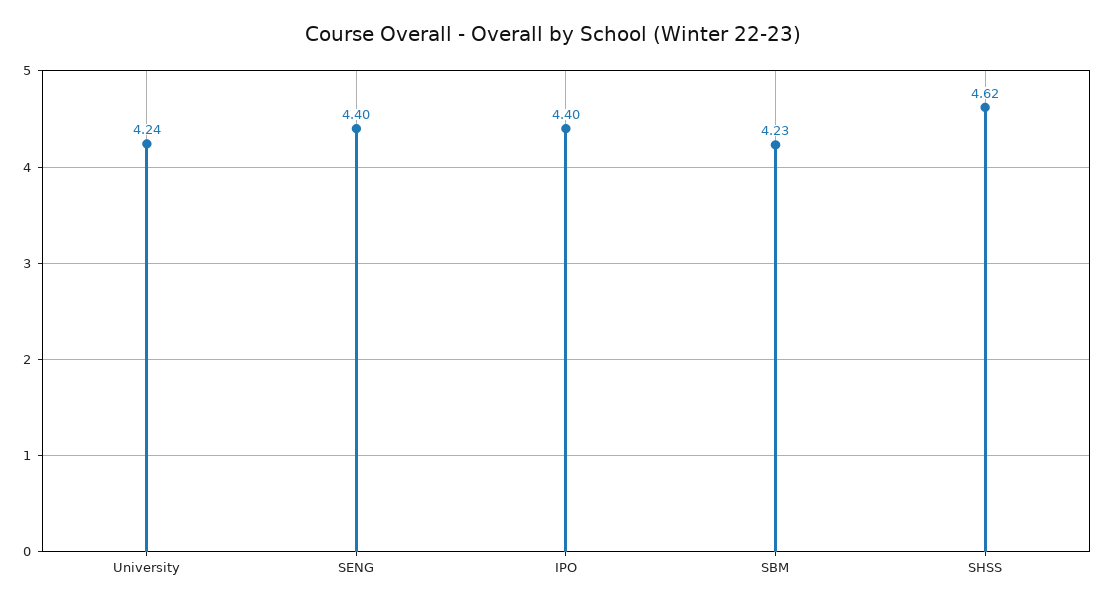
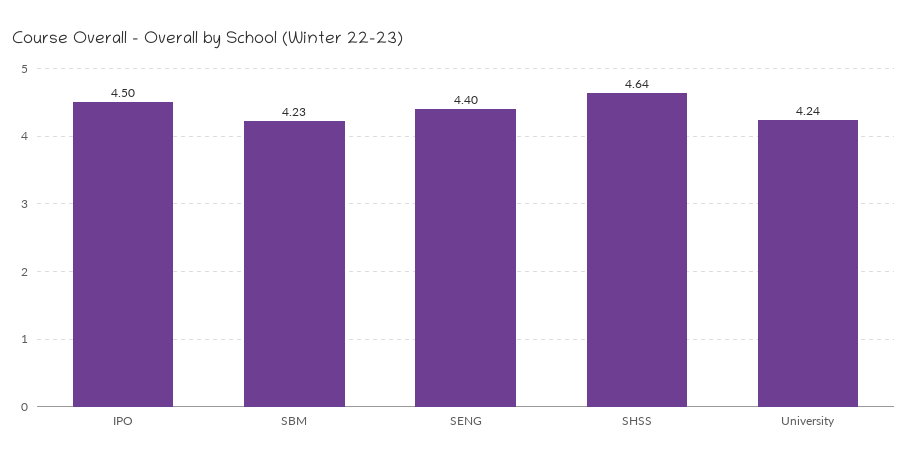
IPO: 4.4 -> 4.5
SHSS: 4.62 -> 4.64

